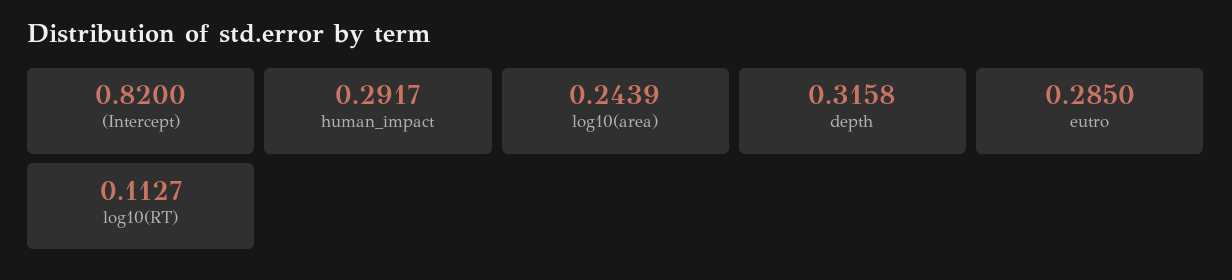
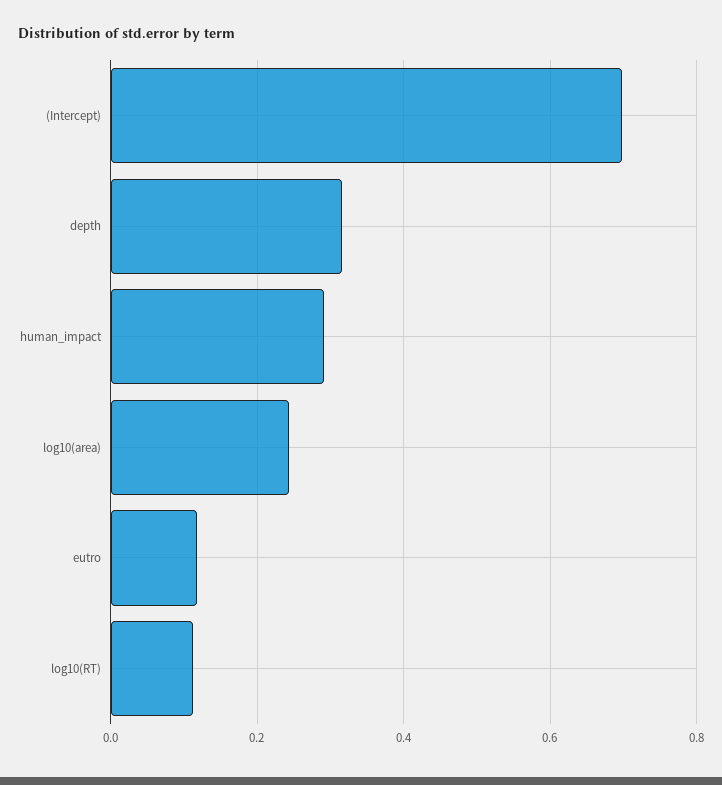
(Intercept): 0.82 -> 0.7
eutro: 0.285 -> 0.12

